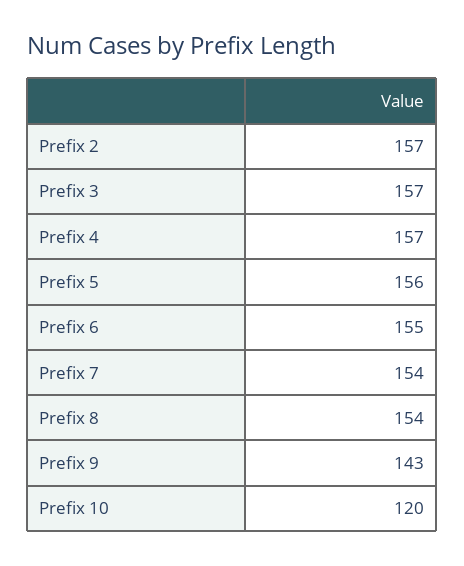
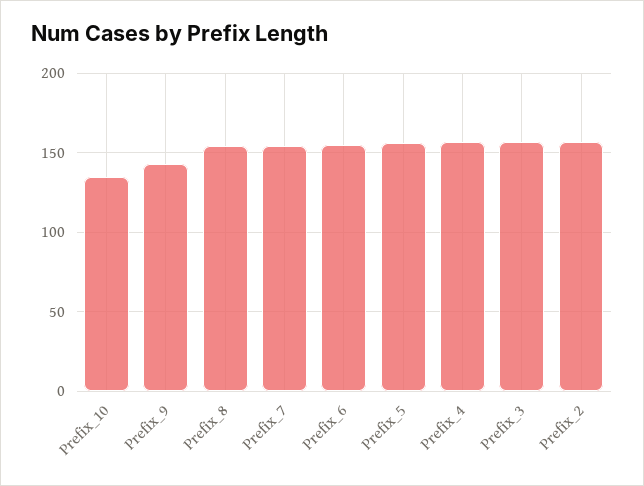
Prefix 10: 120 -> 135

